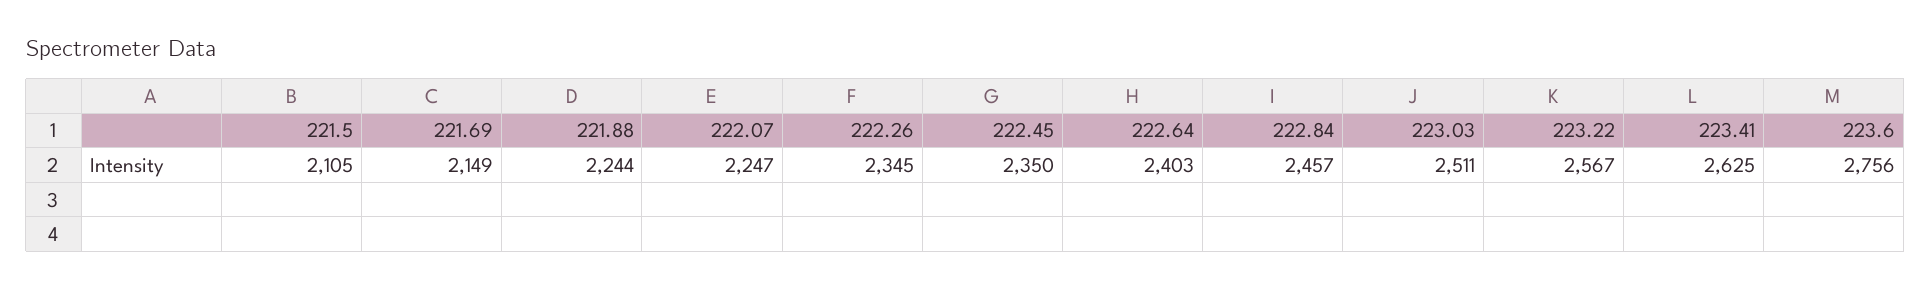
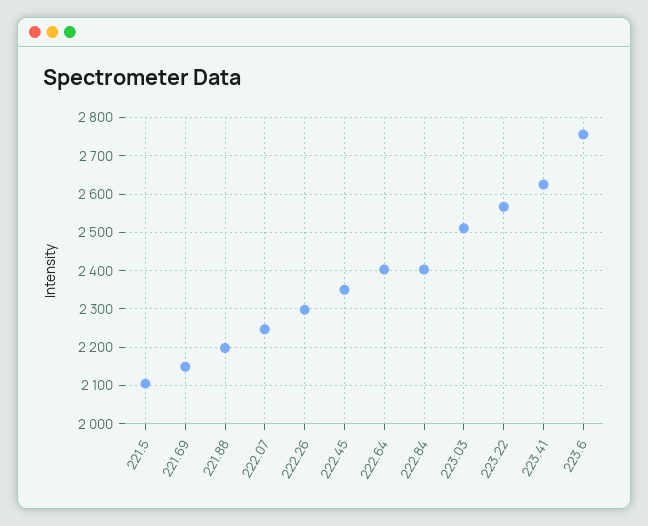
221.88: 2244 -> 2200
222.26: 2345 -> 2300
222.84: 2457 -> 2400

